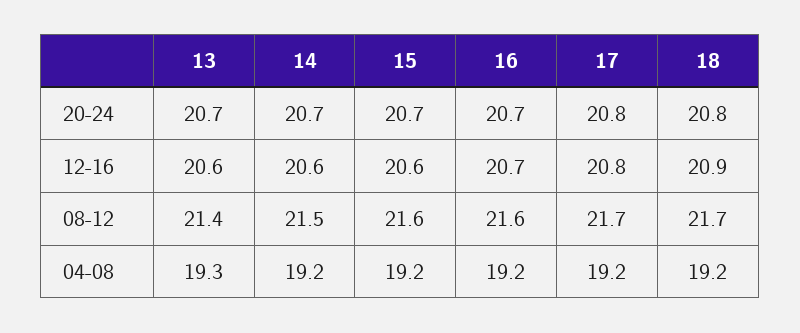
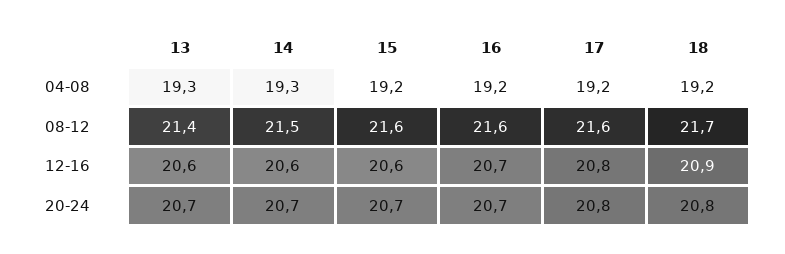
17, 08-12: 21.7 -> 21.6
14, 04-08: 19.2 -> 19.3

